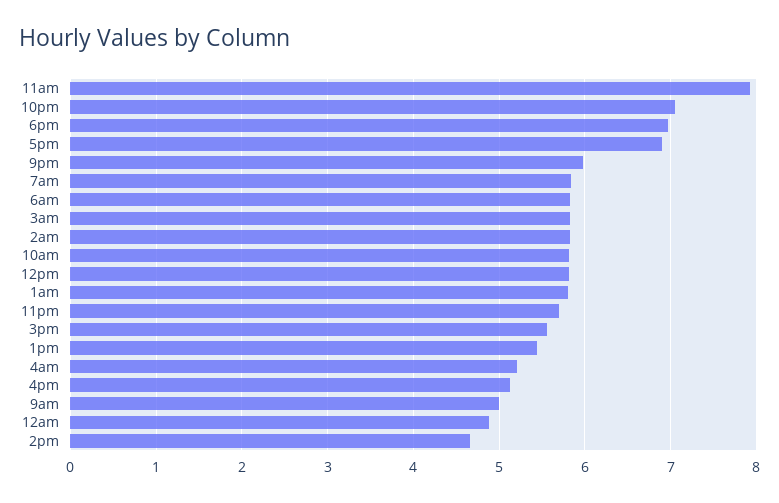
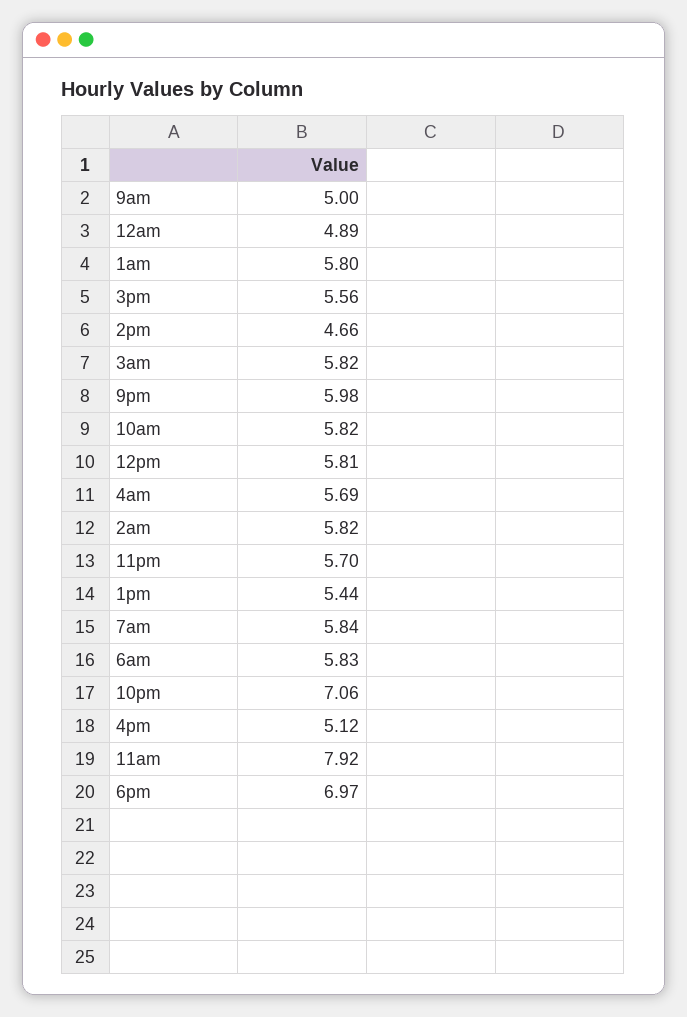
5pm: 6.9 -> none
4am: 5.2 -> 5.69

